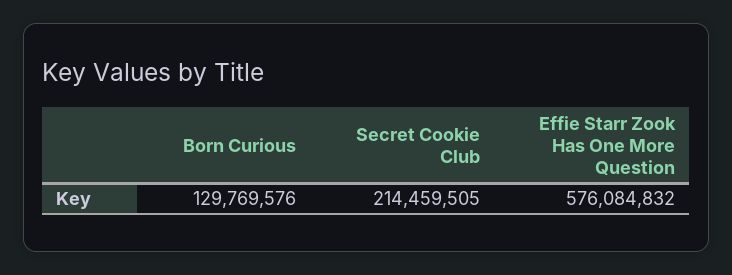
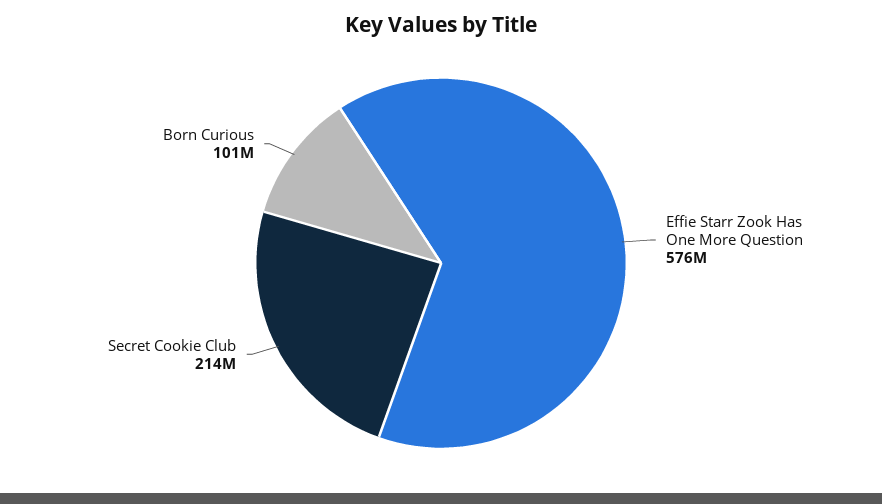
Born Curious: 129769576 -> 101000000

